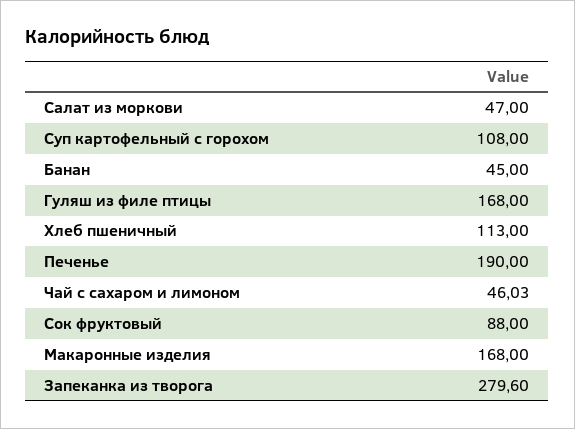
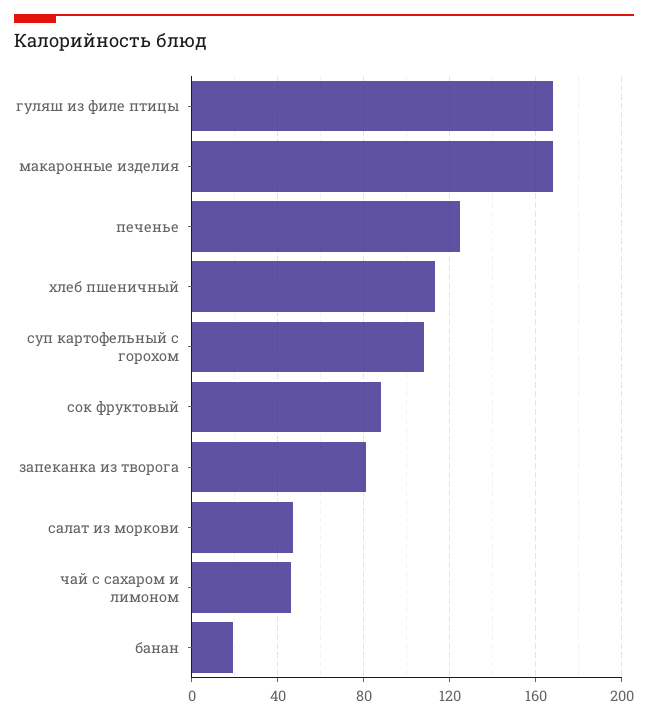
Банан: 45 -> 20
Печенье: 190 -> 125
Запеканка из творога: 279.6 -> 80

